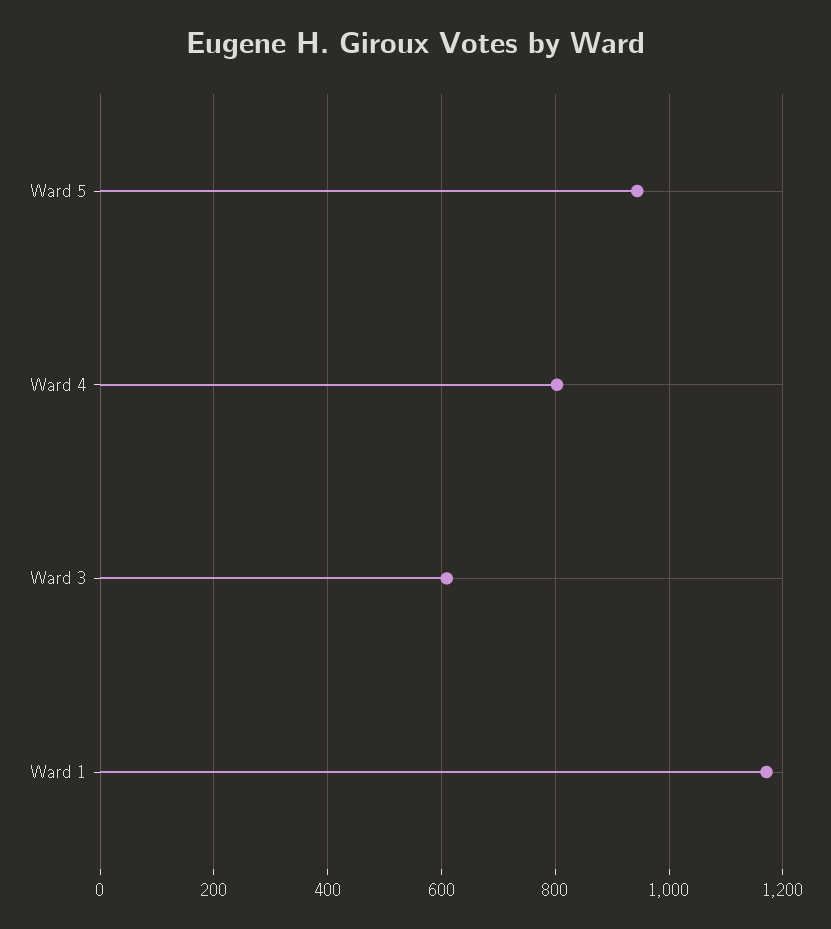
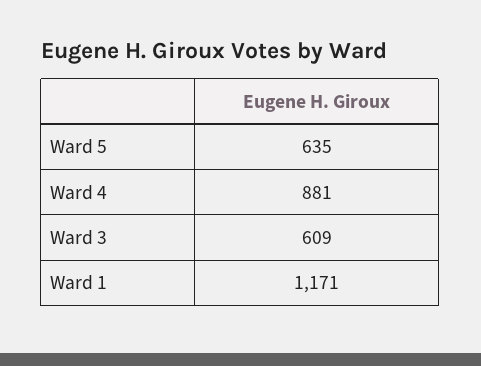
Ward 5: 940 -> 635
Ward 4: 800 -> 881

